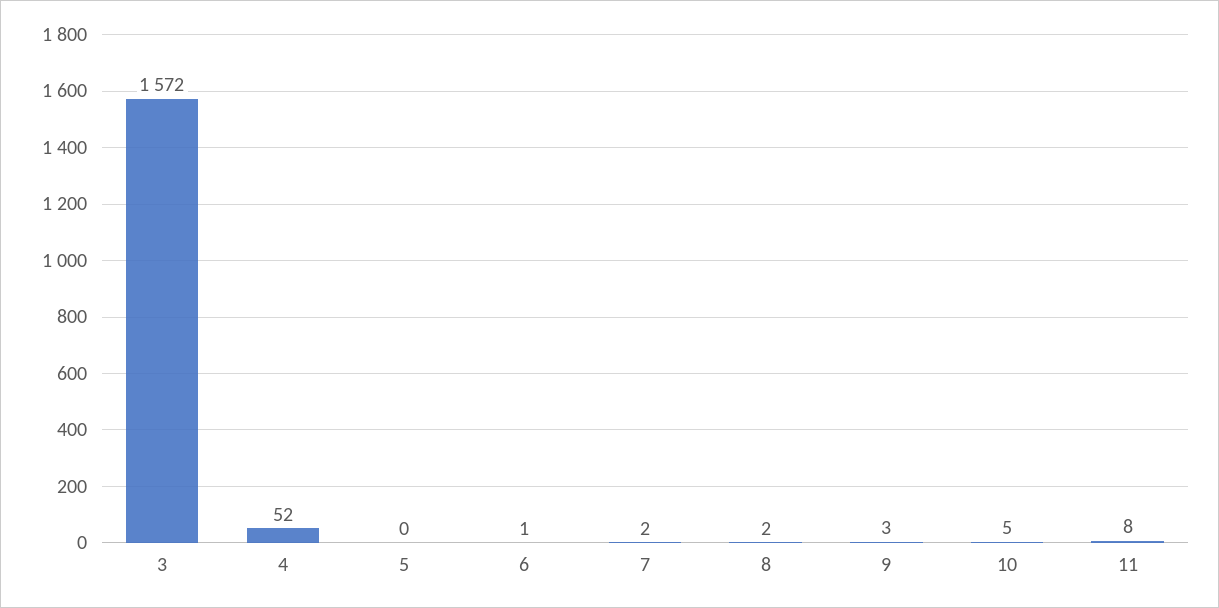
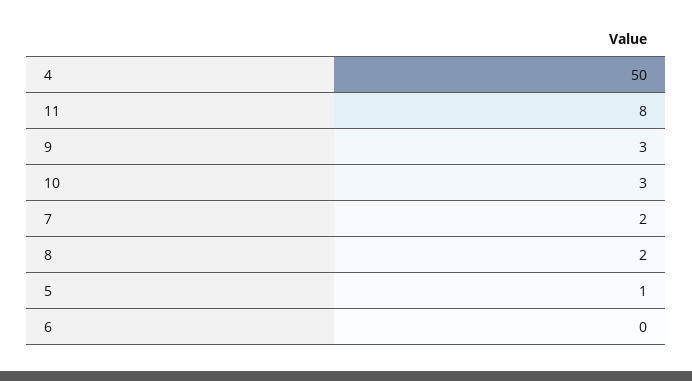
3: 1572 -> none
4: 52 -> 50
5: 0 -> 1
6: 1 -> 0
10: 5 -> 3

